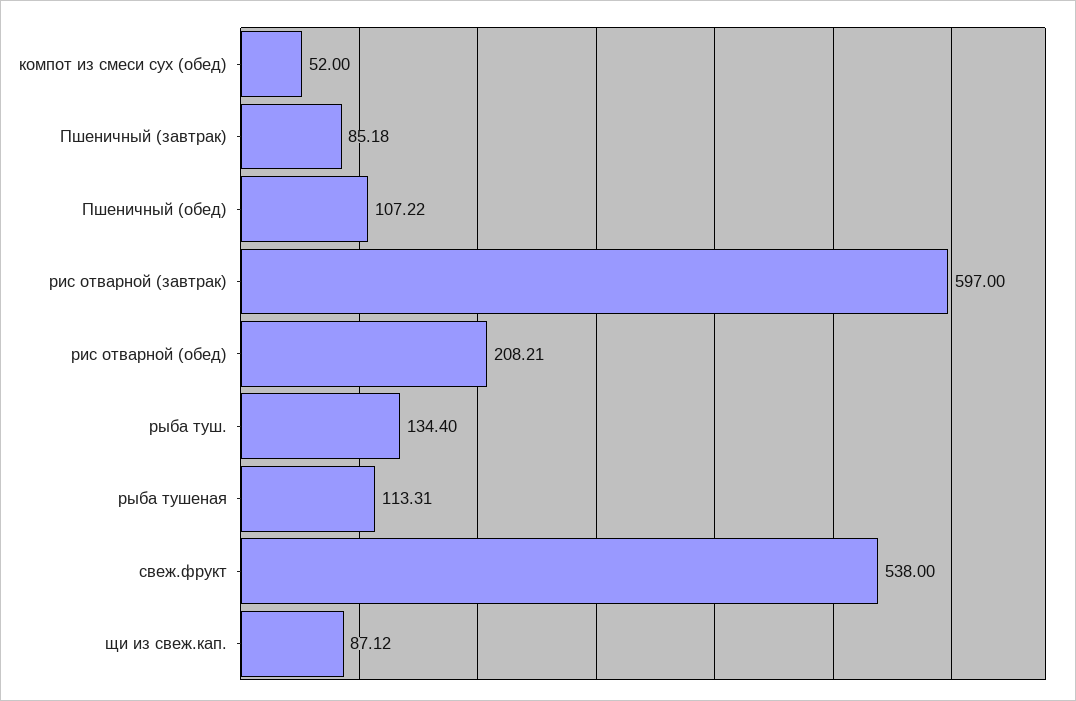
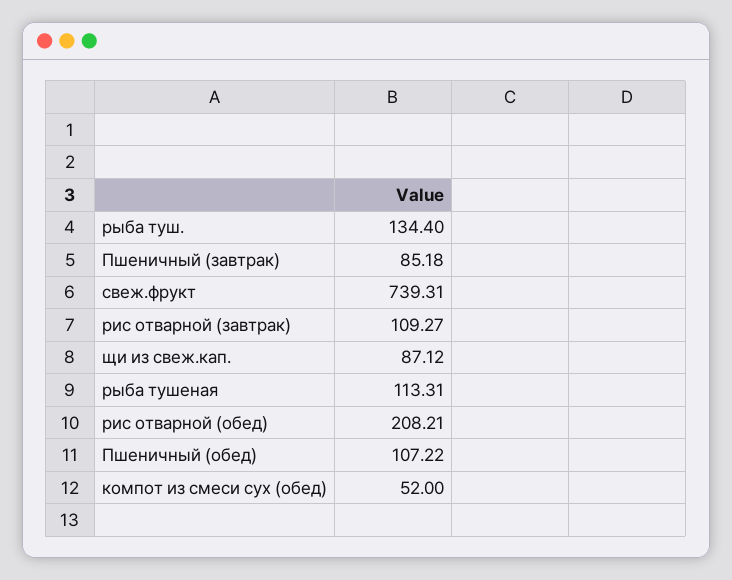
рис отварной (завтрак): 597 -> 109.27
свеж.фрукт: 538 -> 739.31

